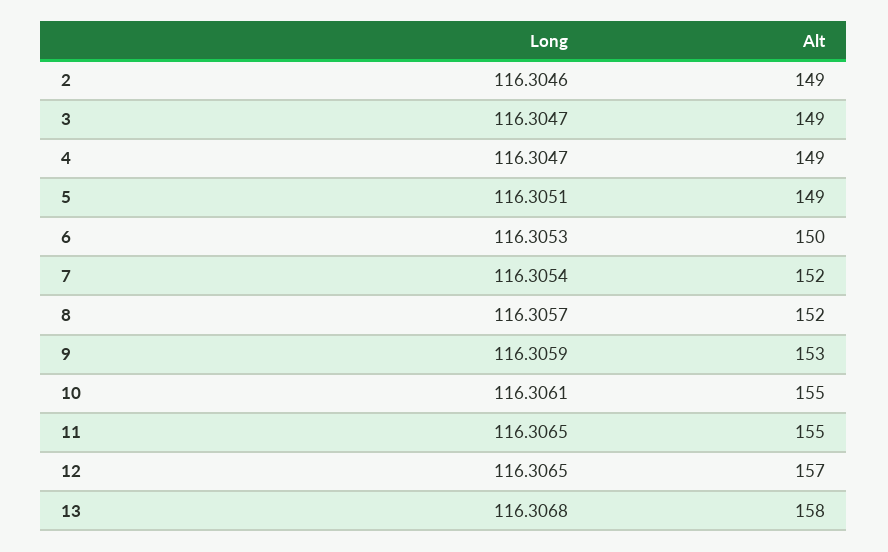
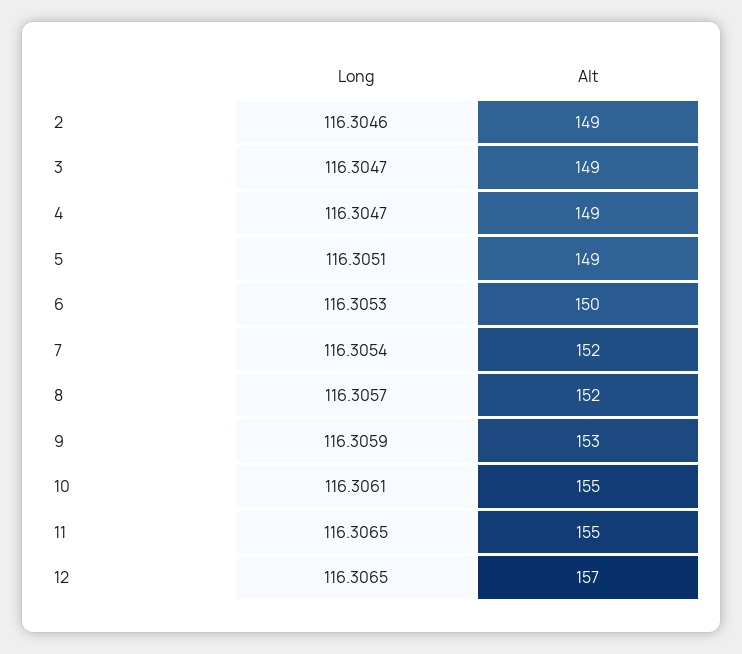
Long, 13: 116.3068 -> none
Alt, 13: 158 -> none

